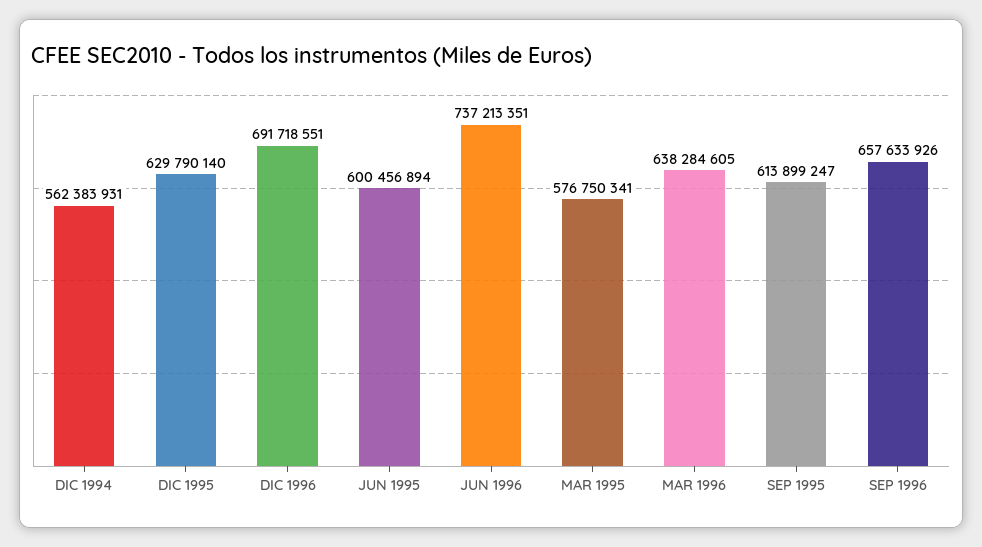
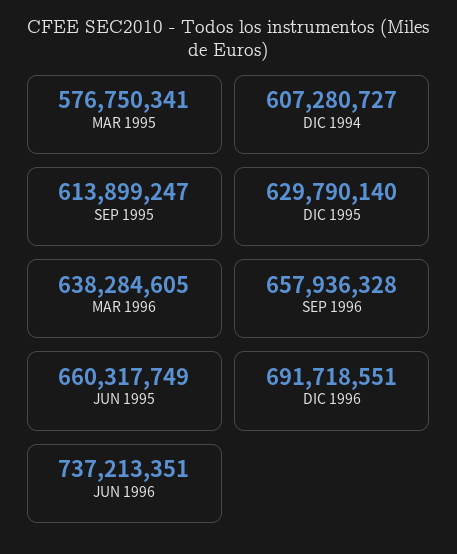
DIC 1994: 562383931 -> 607280727
JUN 1995: 600456894 -> 660317749
SEP 1996: 657633926 -> 657936328

